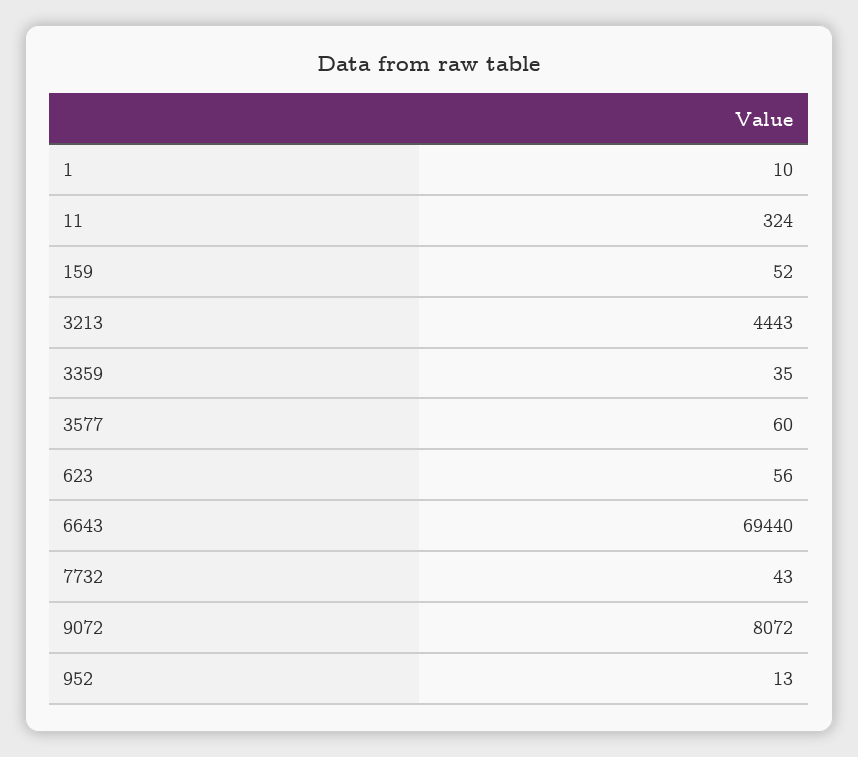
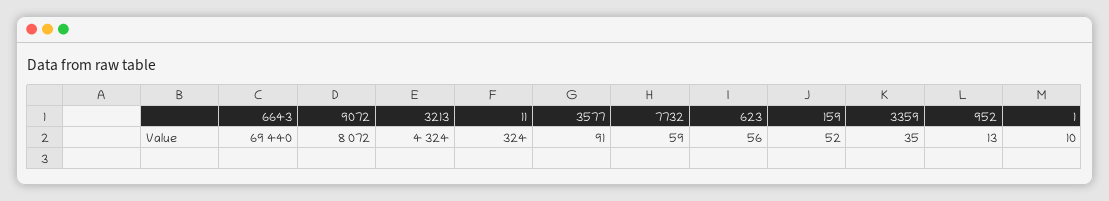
3213: 4443 -> 4324
3577: 60 -> 91
7732: 43 -> 59

